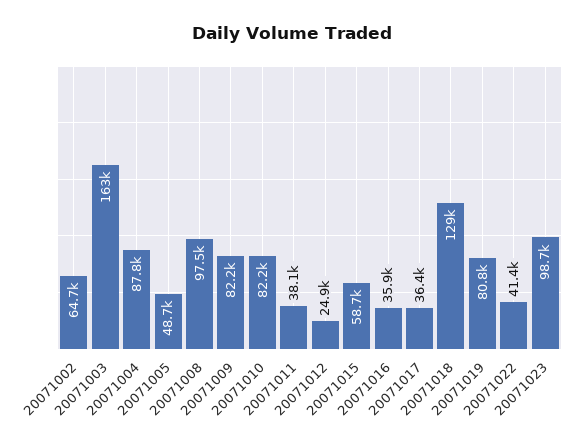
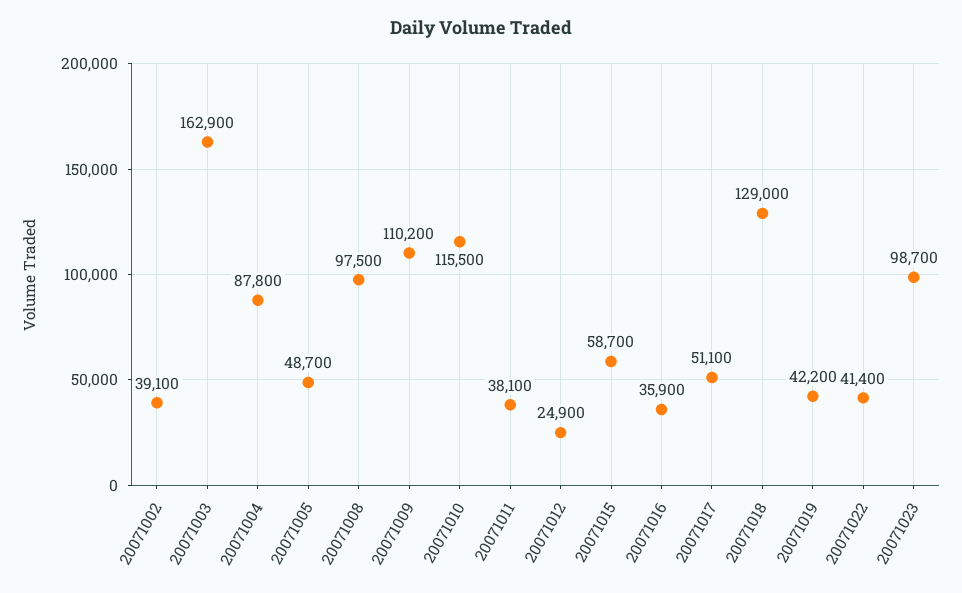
20071002: 64700 -> 39100
20071009: 82200 -> 110200
20071010: 82200 -> 115500
20071017: 36400 -> 51100
20071019: 80800 -> 42200

